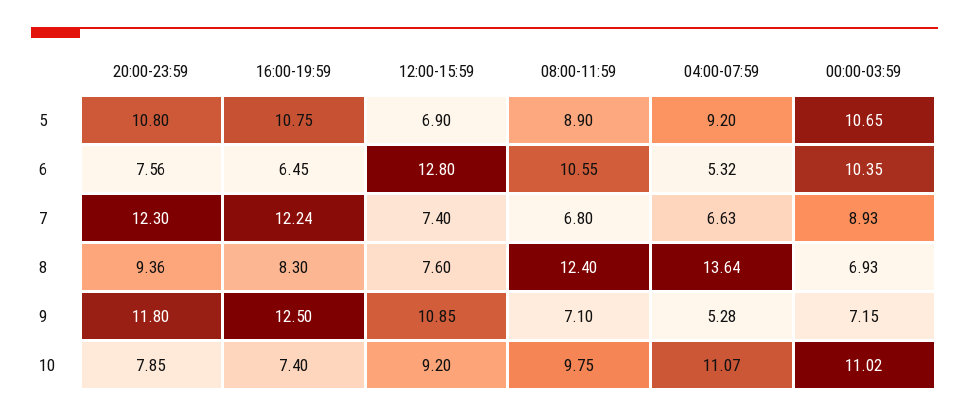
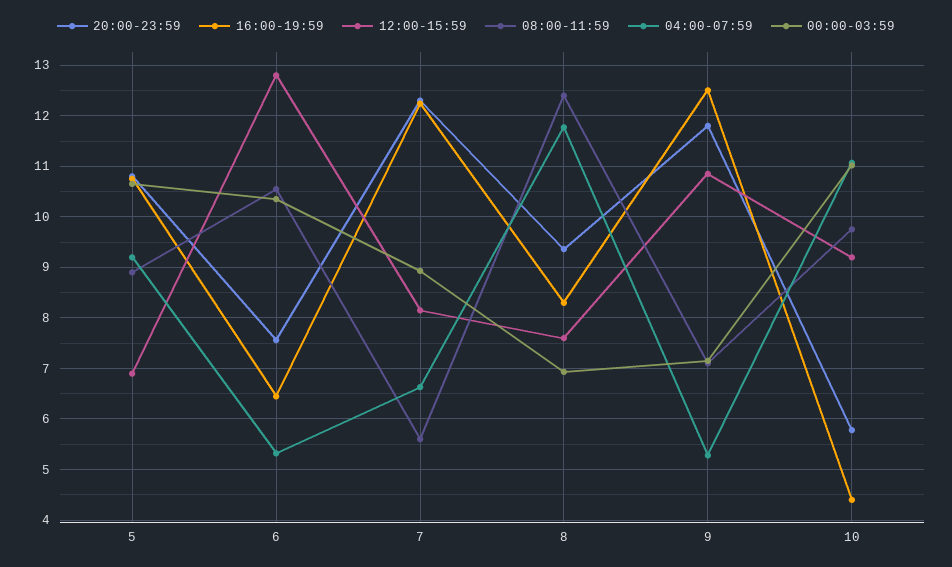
12:00-15:59, 7: 7.4 -> 8.2
08:00-11:59, 7: 6.8 -> 5.6
04:00-07:59, 8: 13.64 -> 11.8
20:00-23:59, 10: 7.85 -> 5.8
16:00-19:59, 10: 7.4 -> 4.4

